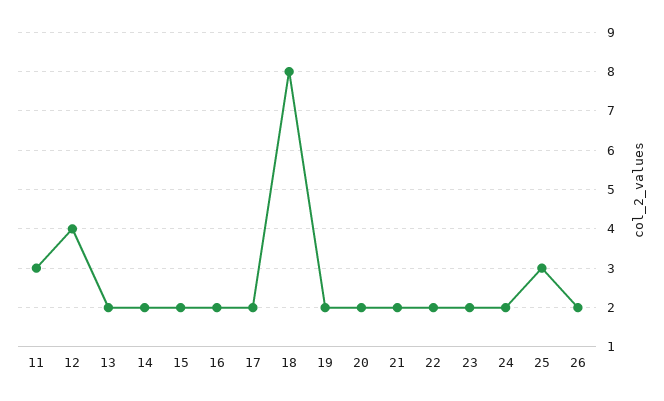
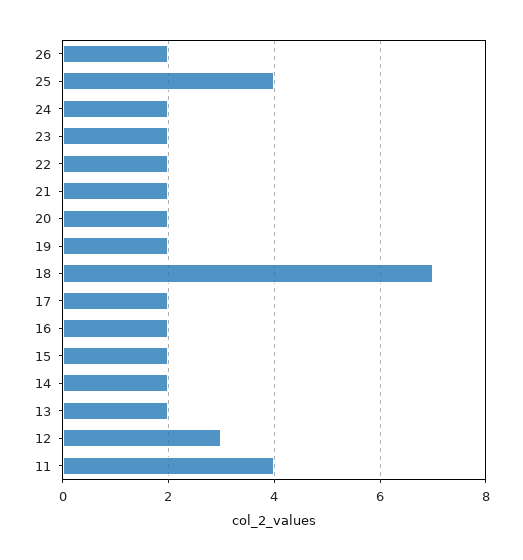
11: 3 -> 4
12: 4 -> 3
18: 8 -> 7
25: 3 -> 4

